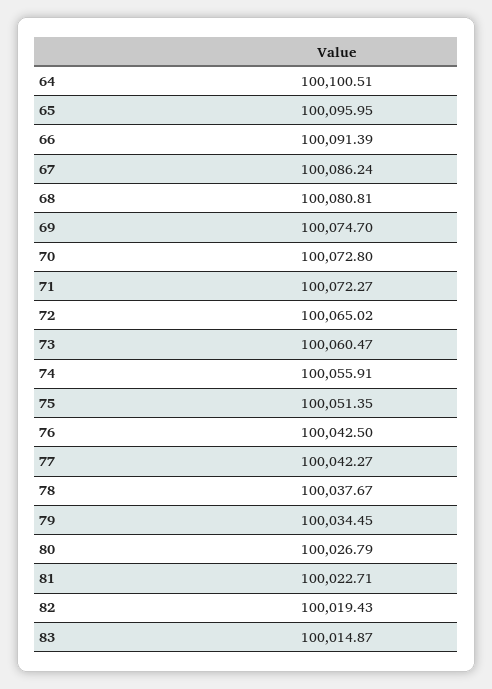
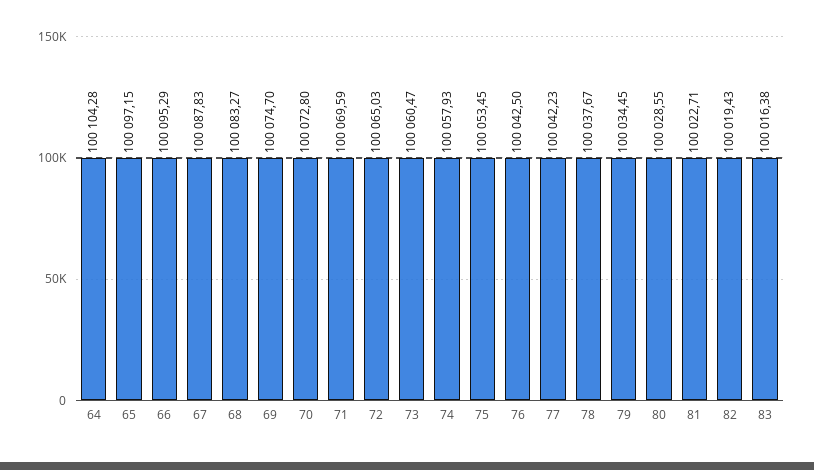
64: 100100.51 -> 100104.28
65: 100095.95 -> 100097.15
66: 100091.39 -> 100095.29
67: 100086.24 -> 100087.83
68: 100080.81 -> 100083.27
71: 100072.27 -> 100069.59
72: 100065.02 -> 100065.03
74: 100055.91 -> 100057.93
75: 100051.35 -> 100053.45
77: 100042.27 -> 100042.23
80: 100026.79 -> 100028.55
83: 100014.87 -> 100016.38

